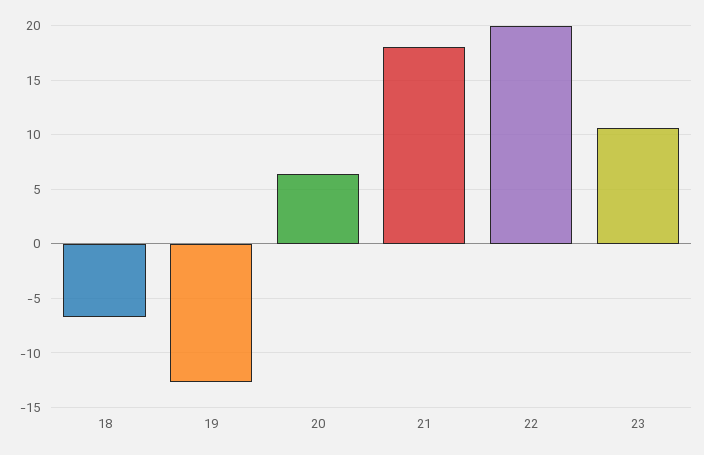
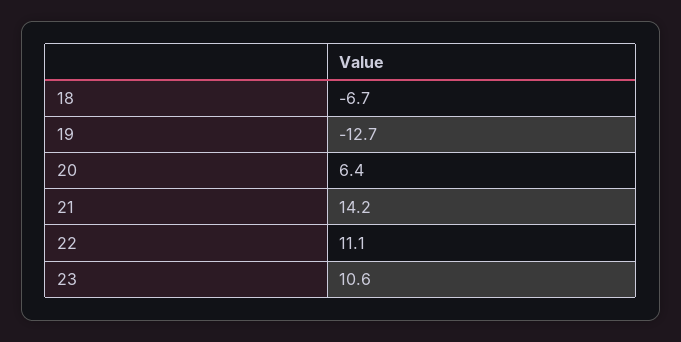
21: 18 -> 14.2
22: 20 -> 11.1

